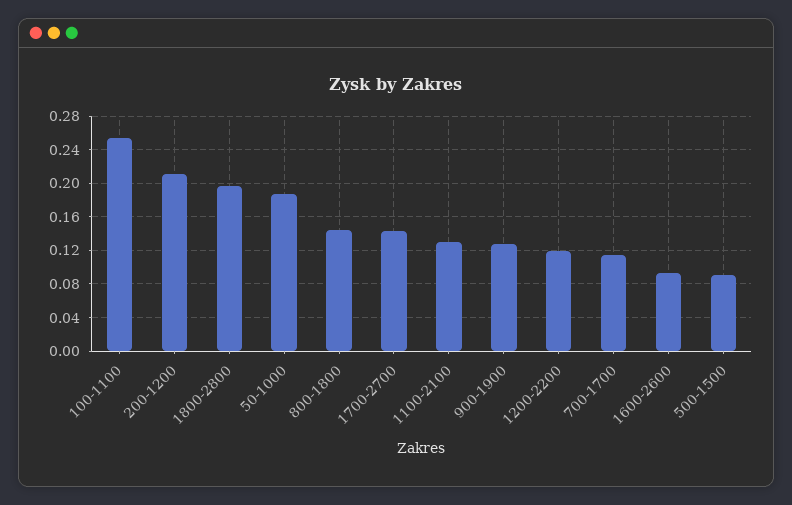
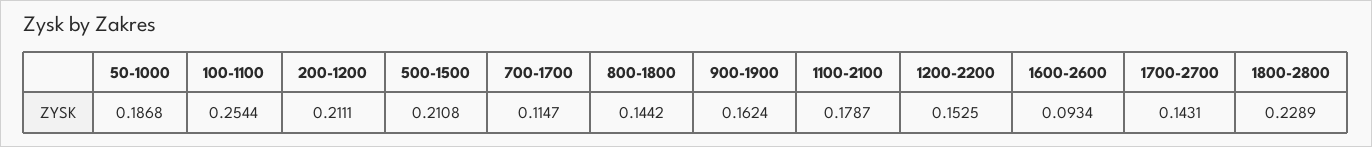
1800-2800: 0.2 -> 0.2289
1100-2100: 0.13 -> 0.1787
900-1900: 0.13 -> 0.1624
1200-2200: 0.12 -> 0.1525
500-1500: 0.09 -> 0.2108

